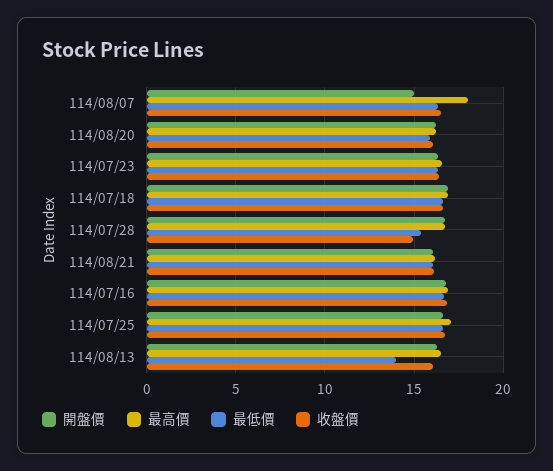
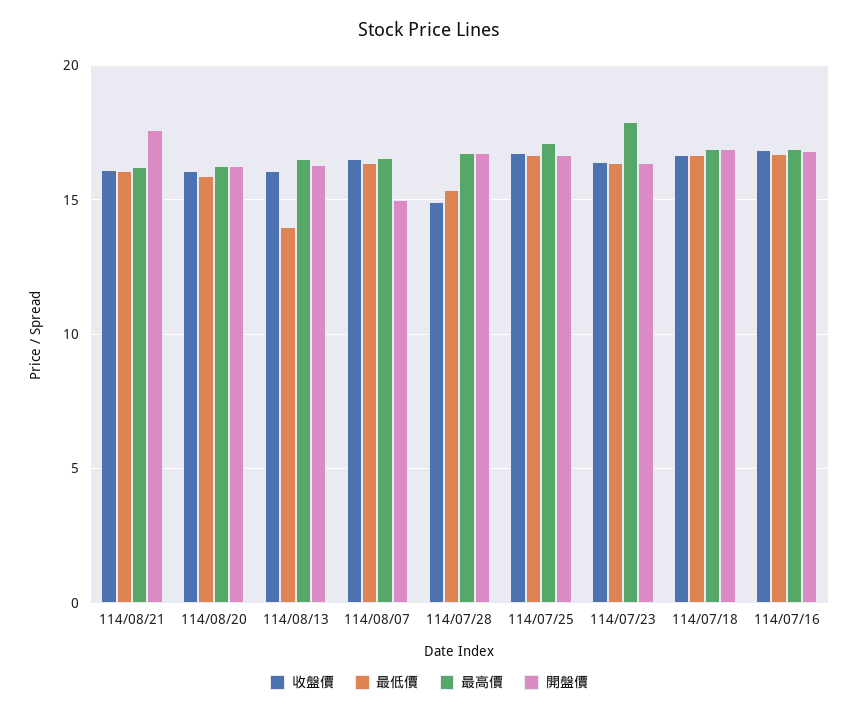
最高價, 114/08/07: 18 -> 16.5
最高價, 114/07/23: 16.5 -> 18
開盤價, 114/08/21: 16 -> 17.5

